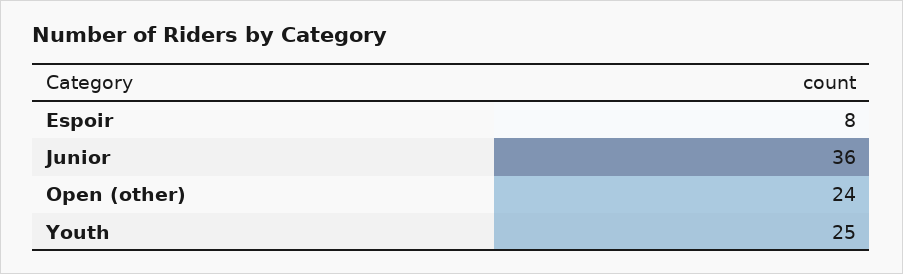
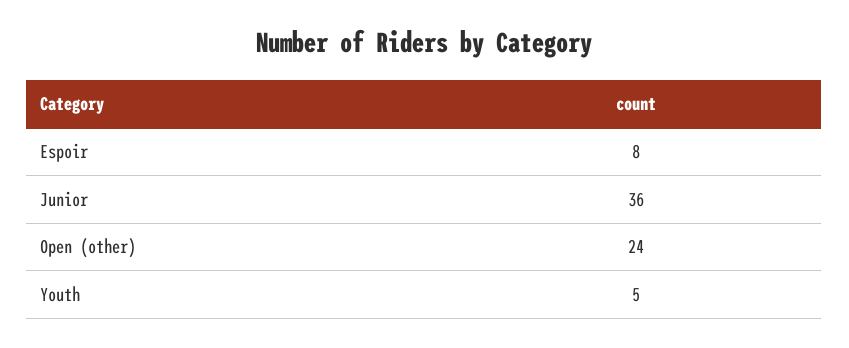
Youth: 25 -> 5

